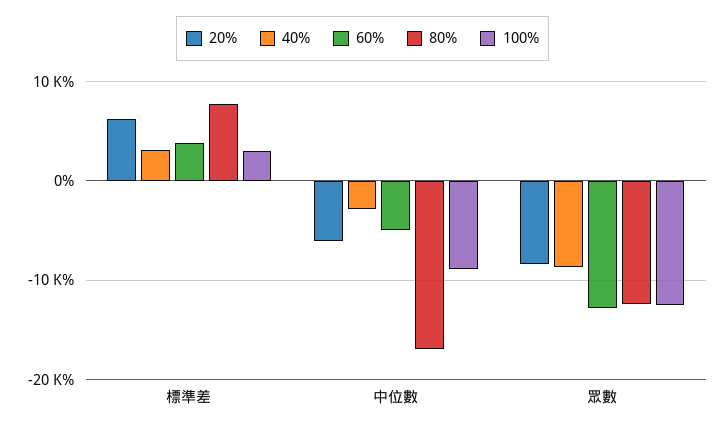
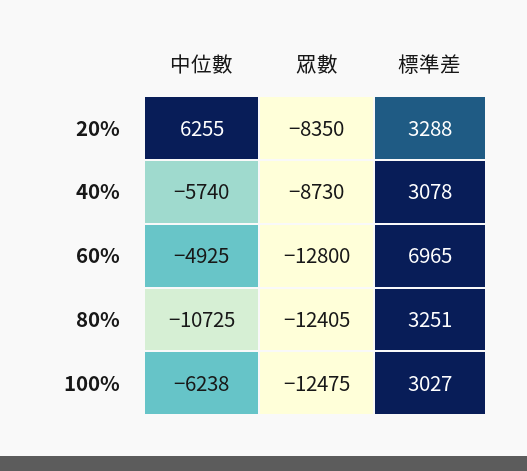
20%, 標準差: 6000 -> 3288
60%, 標準差: 4000 -> 6965
80%, 標準差: 8000 -> 3251
20%, 中位數: -6000 -> 6255
40%, 中位數: -3000 -> -5740
80%, 中位數: -17000 -> -10725
100%, 中位數: -9000 -> -6238

